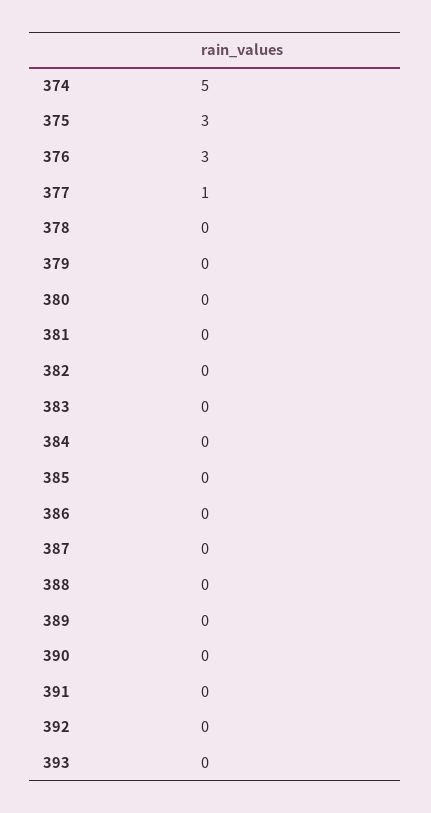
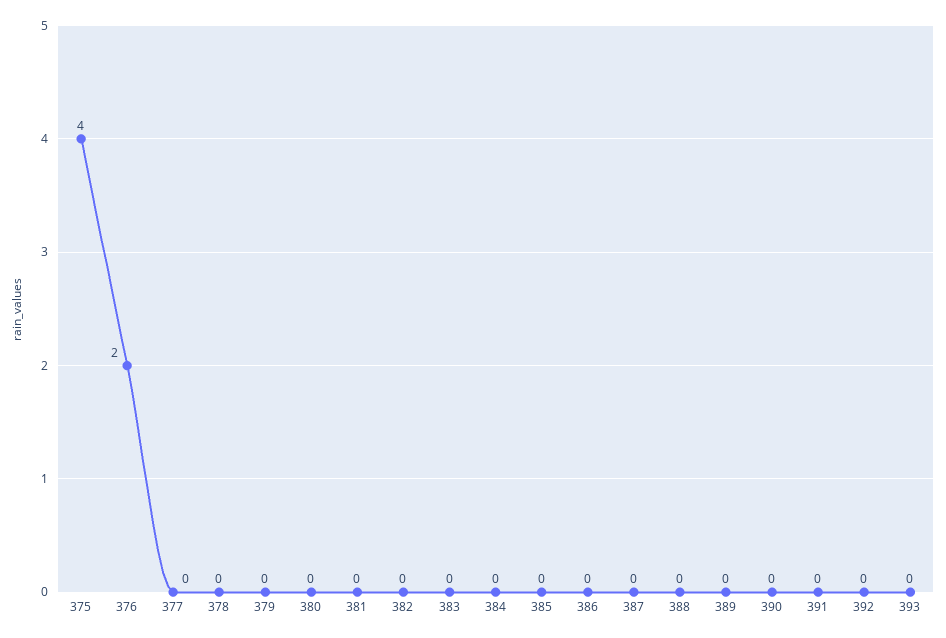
374: 5 -> none
375: 3 -> 4
376: 3 -> 2
377: 1 -> 0

